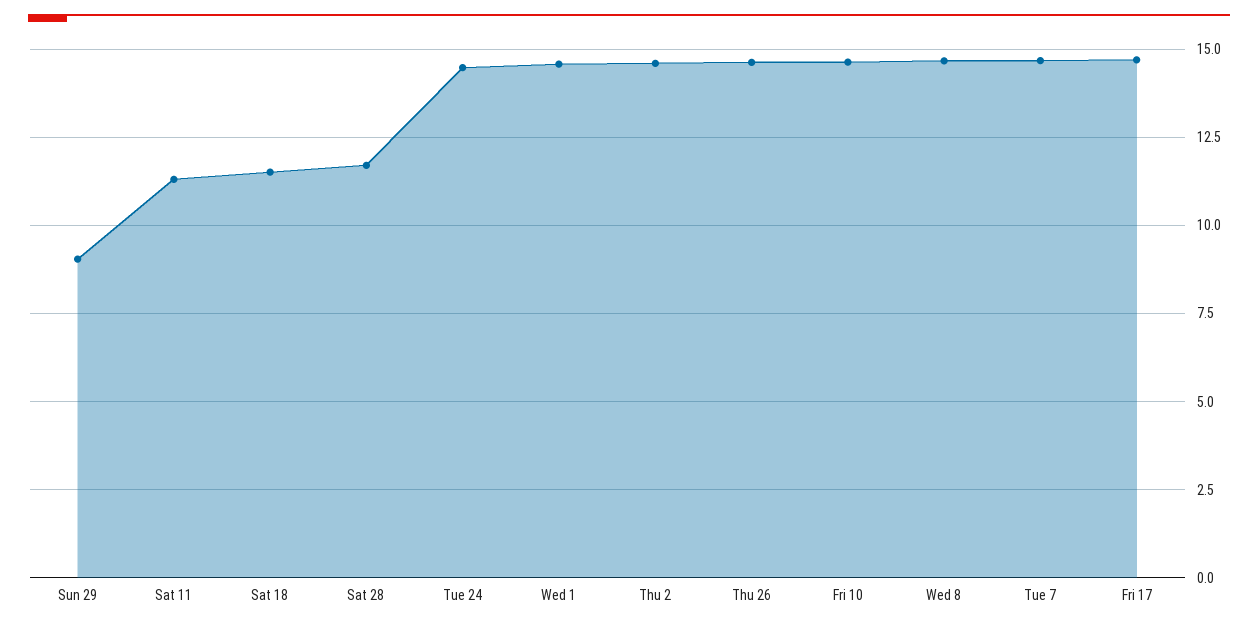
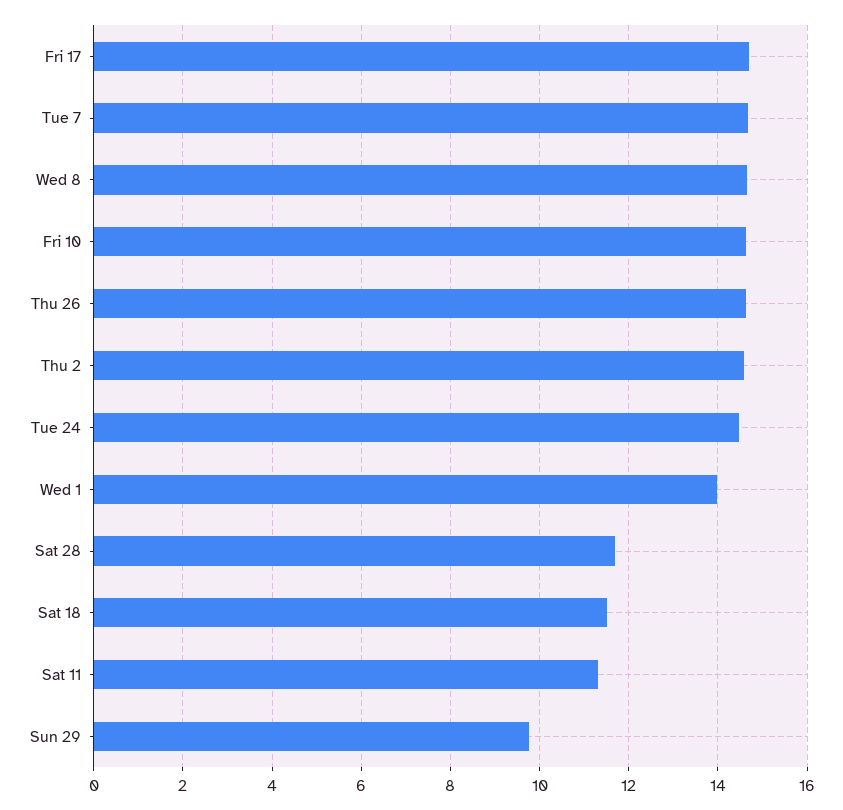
Sun 29: 9 -> 9.8
Wed 1: 14.5 -> 14

